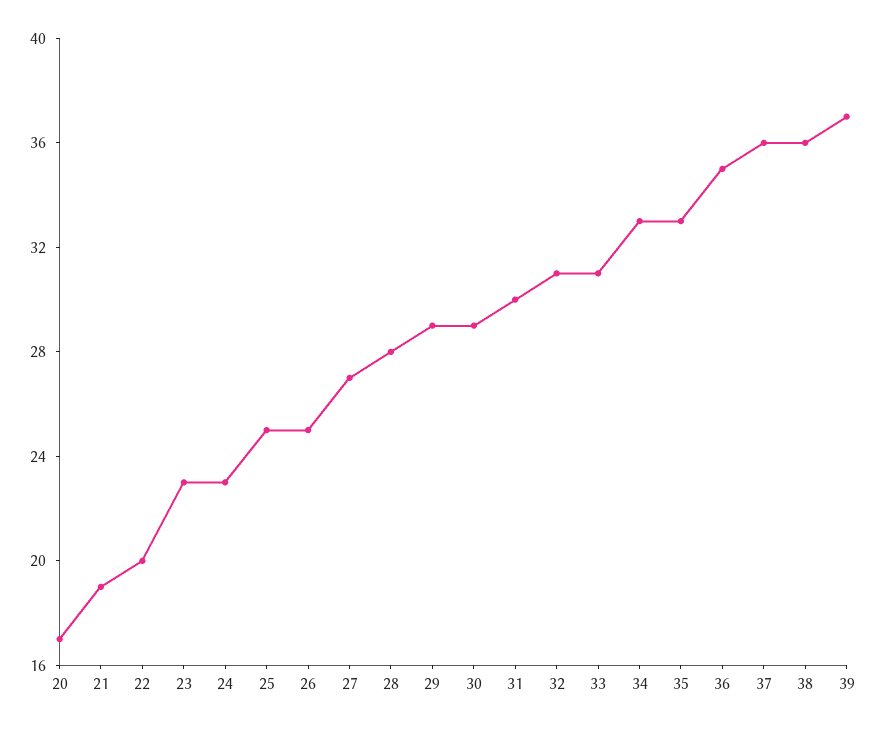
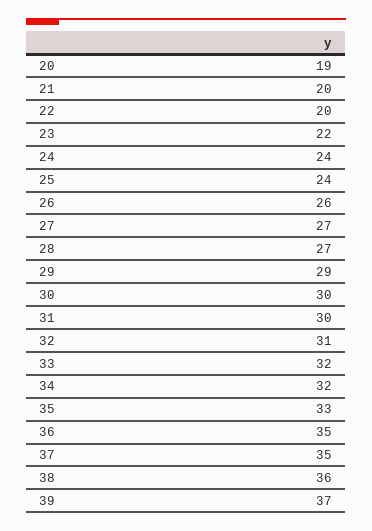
20: 17 -> 19
21: 19 -> 20
23: 23 -> 22
24: 23 -> 24
25: 25 -> 24
26: 25 -> 26
28: 28 -> 27
30: 29 -> 30
33: 31 -> 32
34: 33 -> 32
37: 36 -> 35

